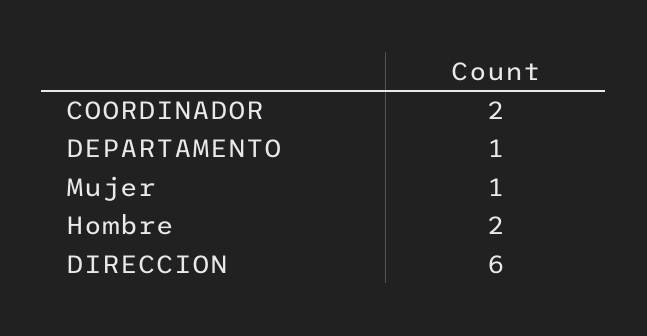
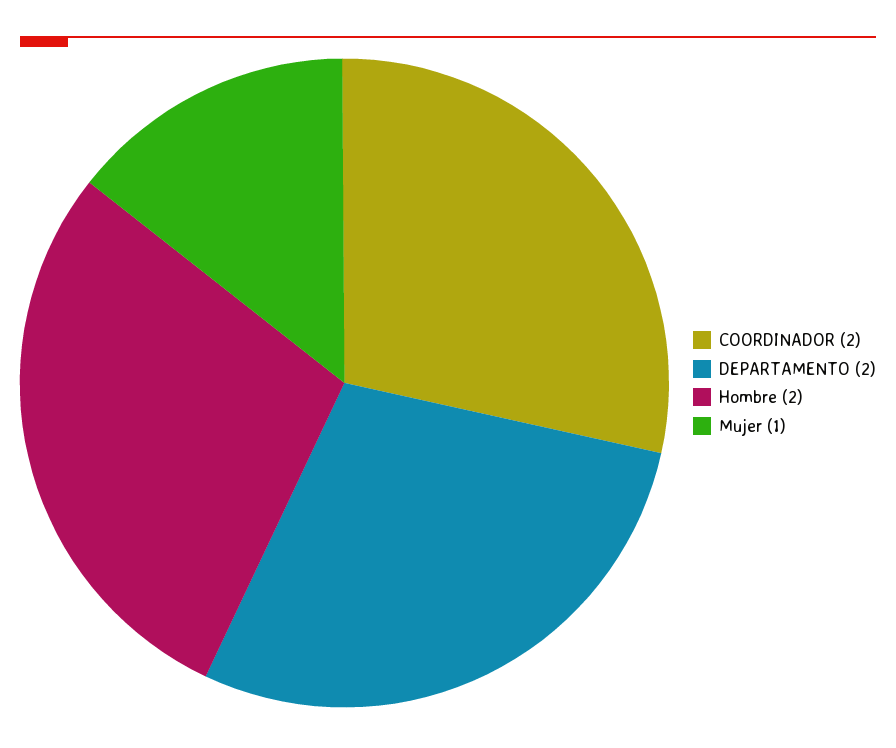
DEPARTAMENTO: 1 -> 2
DIRECCION: 6 -> none

